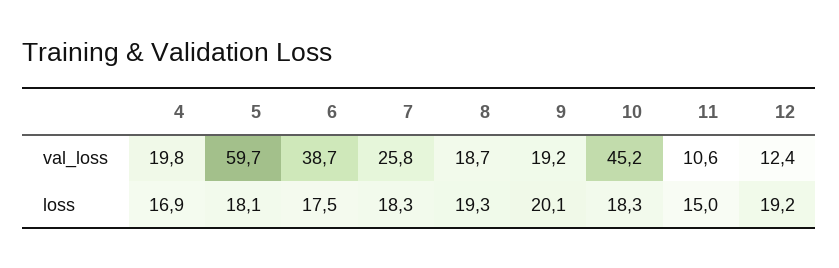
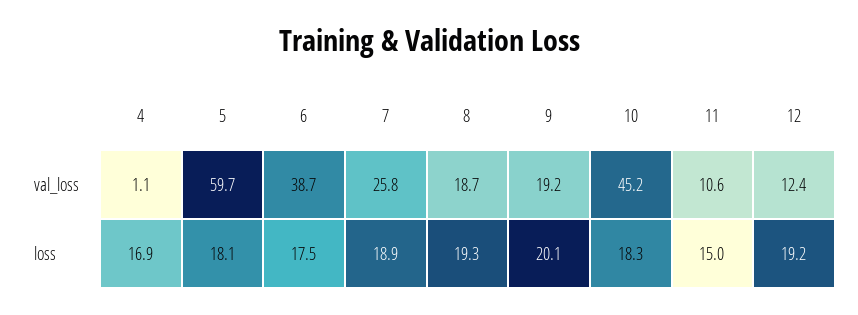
4, val_loss: 19.8 -> 1.1
7, loss: 18.3 -> 18.9

